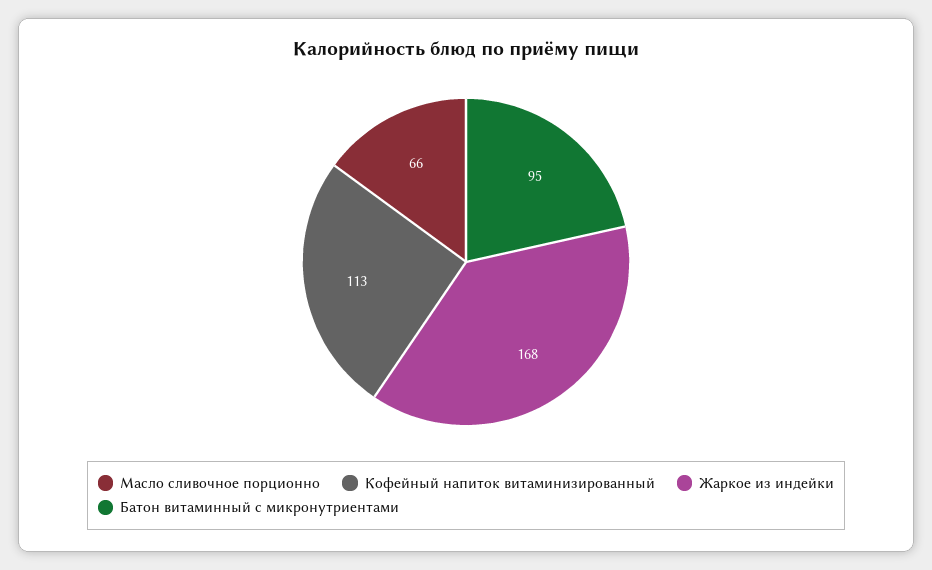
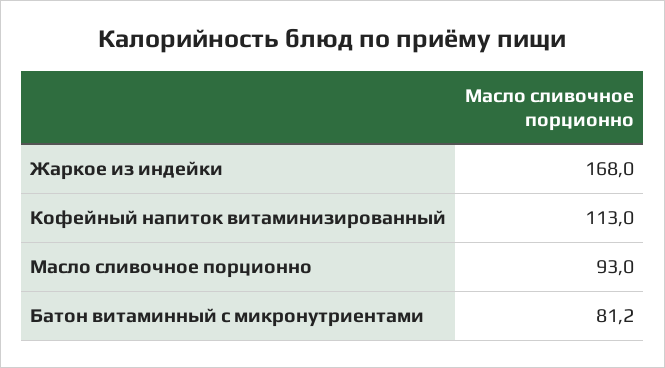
Масло сливочное порционно: 66 -> 93
Батон витаминный с микронутриентами: 95 -> 81.2

